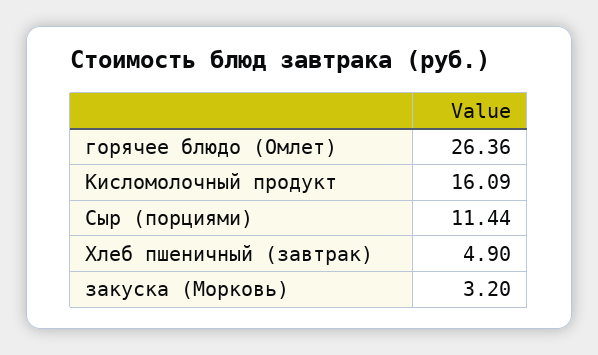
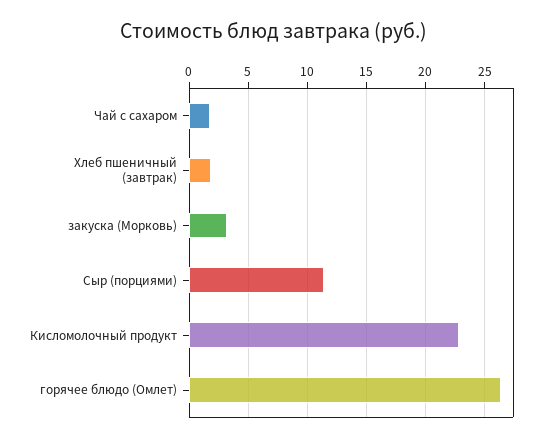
Кисломолочный продукт: 16.09 -> 23
Хлеб пшеничный (завтрак): 4.9 -> 2
Чай с сахаром: none -> 2

